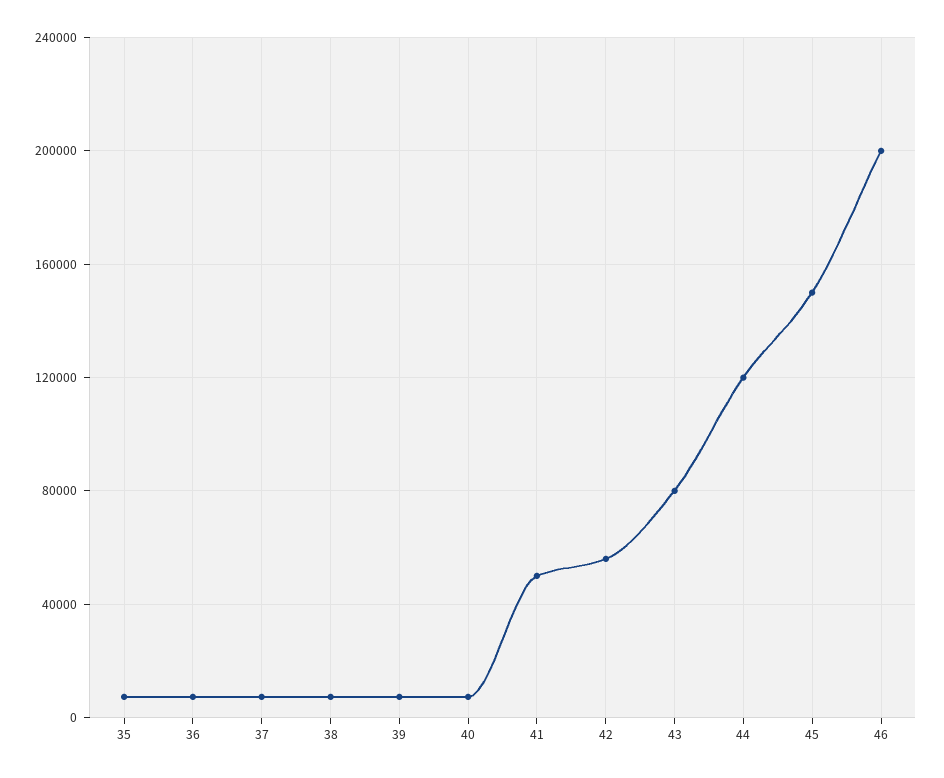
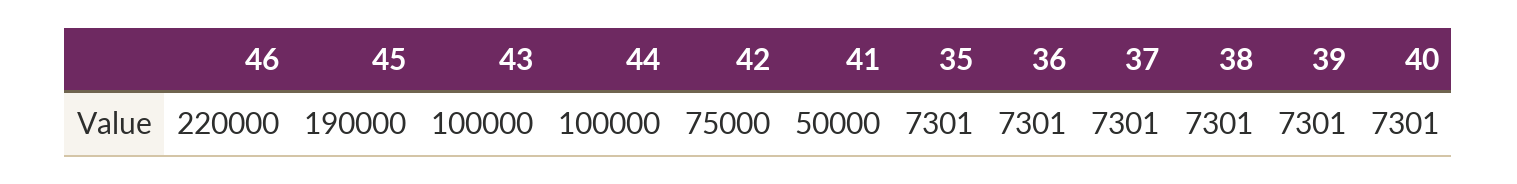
42: 55000 -> 75000
43: 80000 -> 100000
44: 120000 -> 100000
45: 150000 -> 190000
46: 200000 -> 220000

